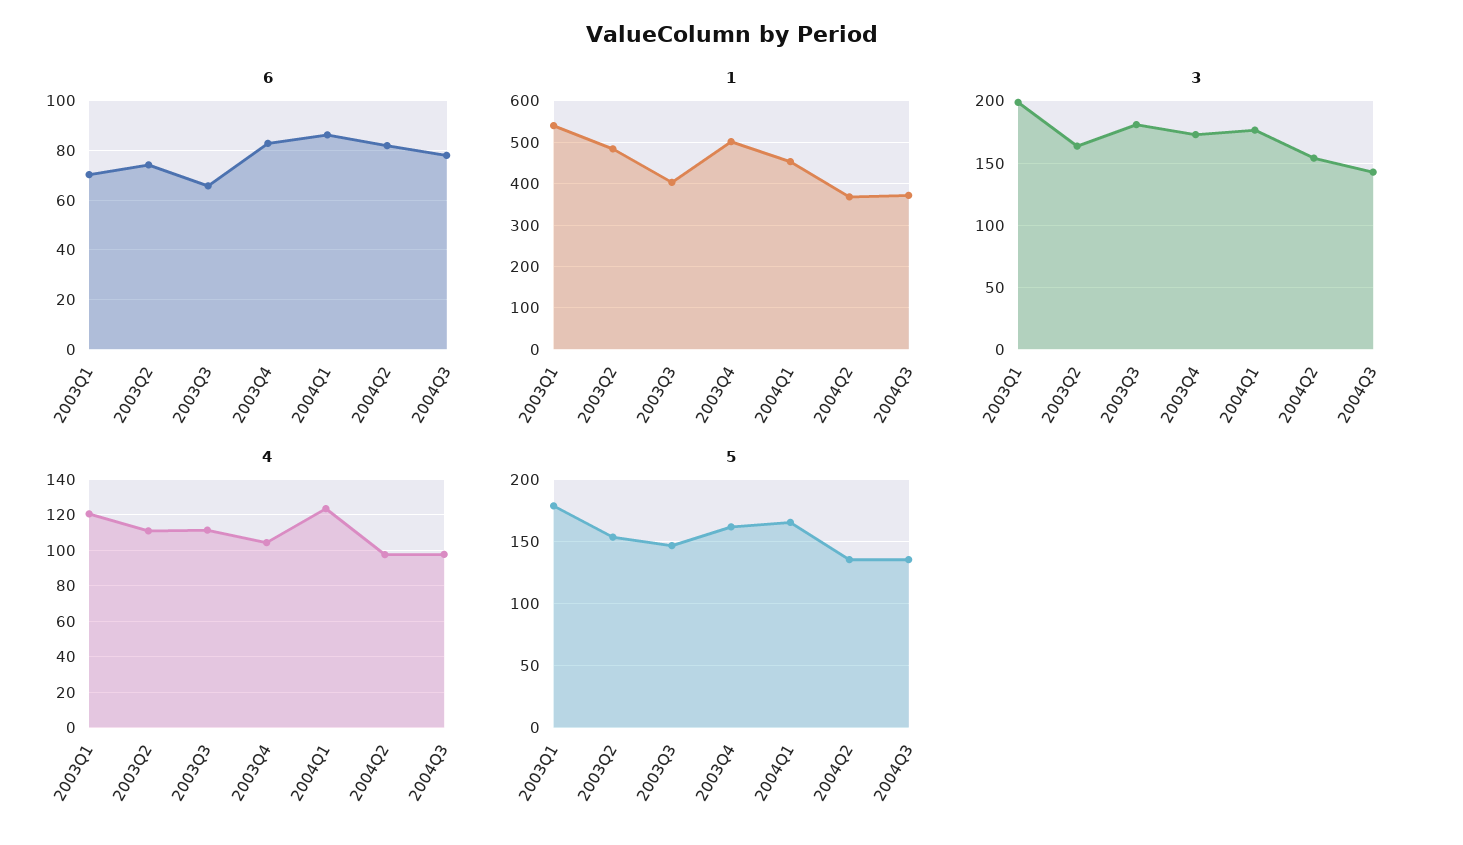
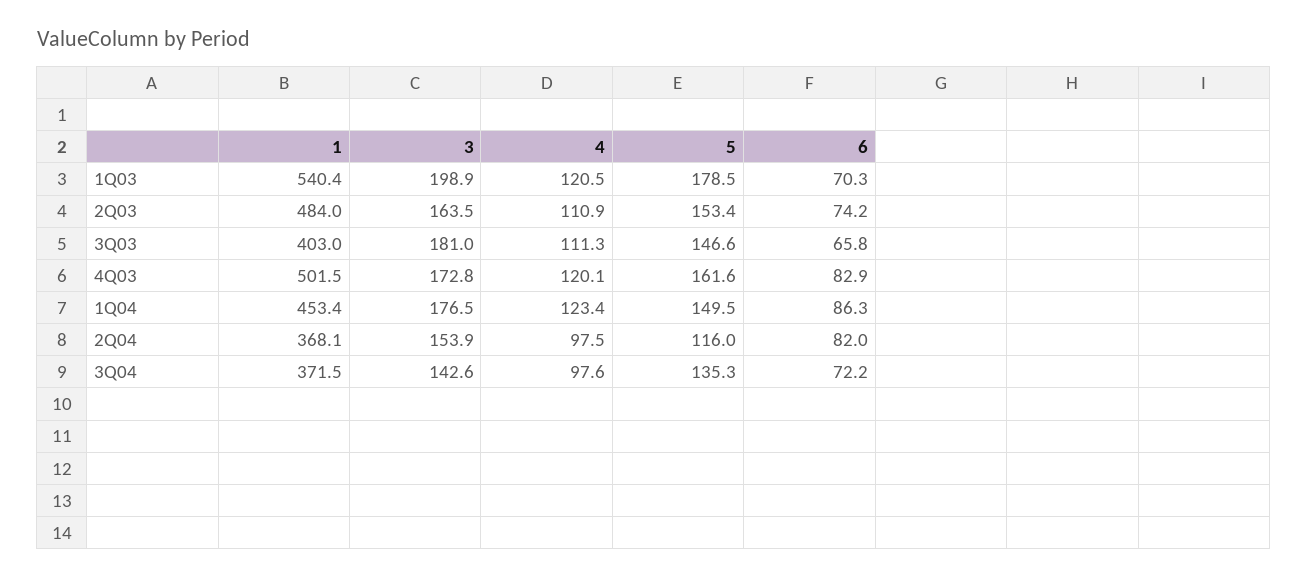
6, 2004Q3: 77.5 -> 72.2
4, 2003Q4: 105 -> 120.1
5, 2004Q1: 165 -> 149.5
5, 2004Q2: 135 -> 116

